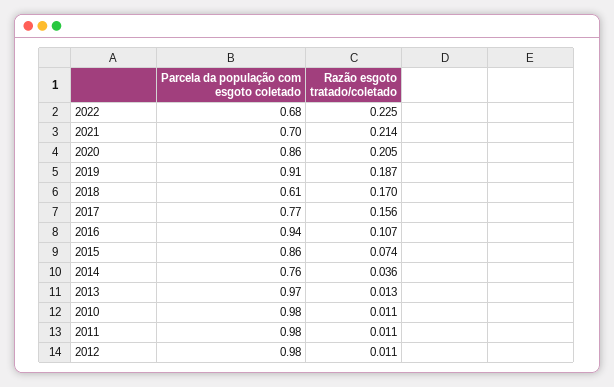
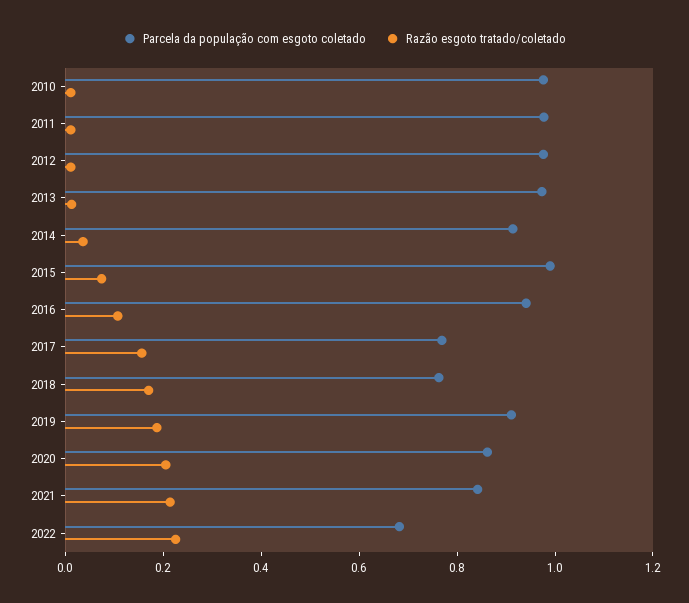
Parcela da população com esgoto coletado, 2021: 0.7 -> 0.85
Parcela da população com esgoto coletado, 2018: 0.61 -> 0.75
Parcela da população com esgoto coletado, 2015: 0.86 -> 1
Parcela da população com esgoto coletado, 2014: 0.76 -> 0.9

